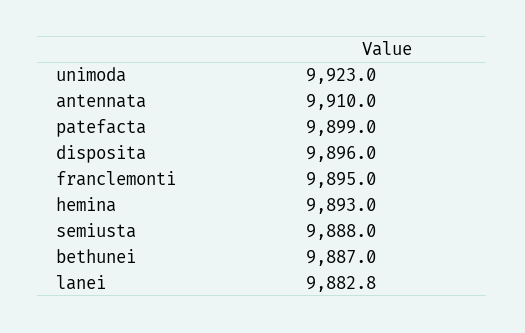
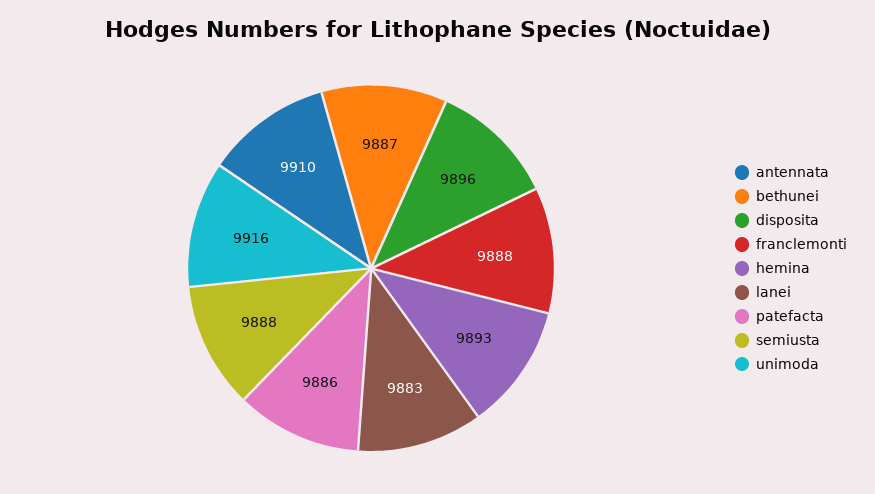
unimoda: 9923 -> 9916
patefacta: 9899 -> 9886
franclemonti: 9895 -> 9888

